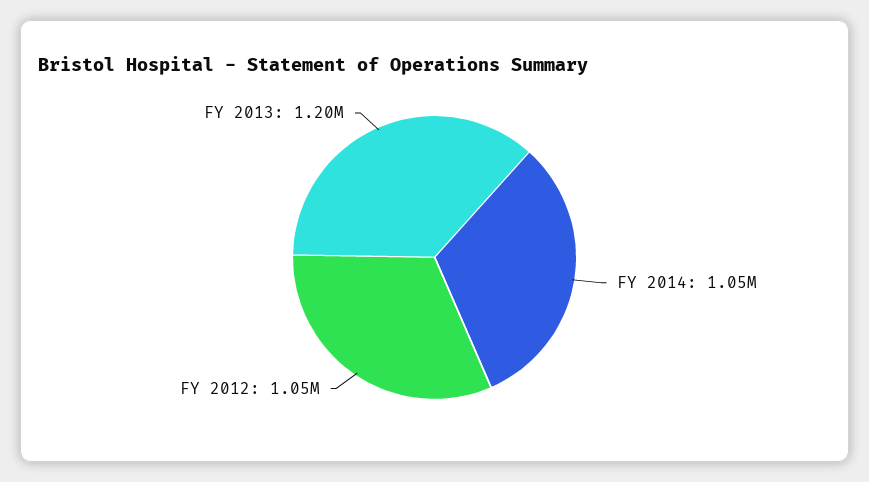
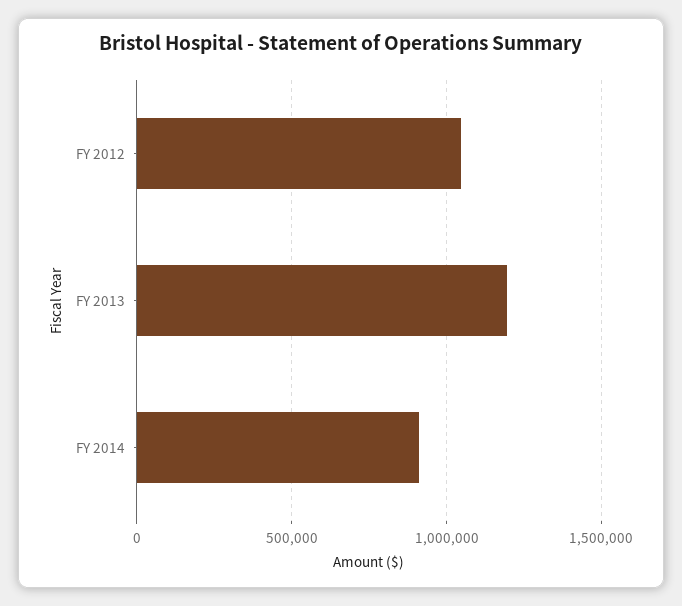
FY 2014: 1050000 -> 900000

